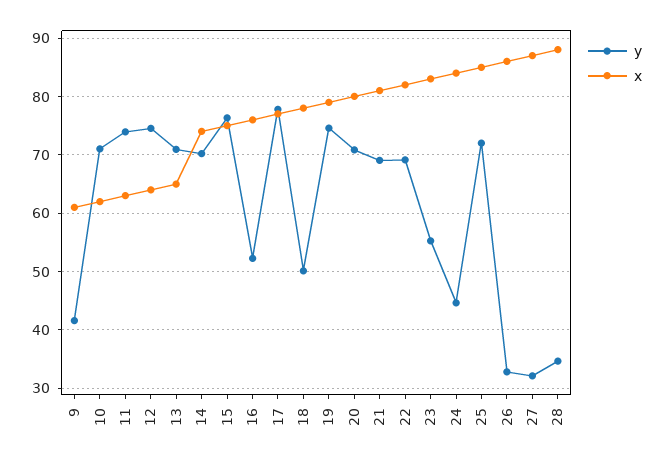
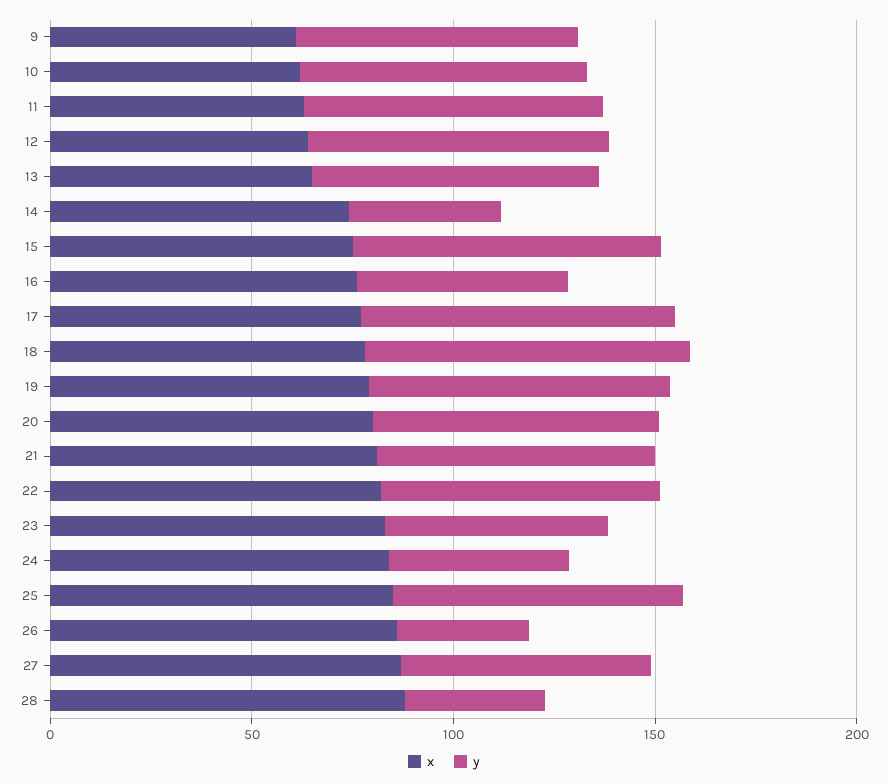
y, 9: 42 -> 70
y, 14: 70 -> 40
y, 18: 50 -> 80
y, 27: 32 -> 60

